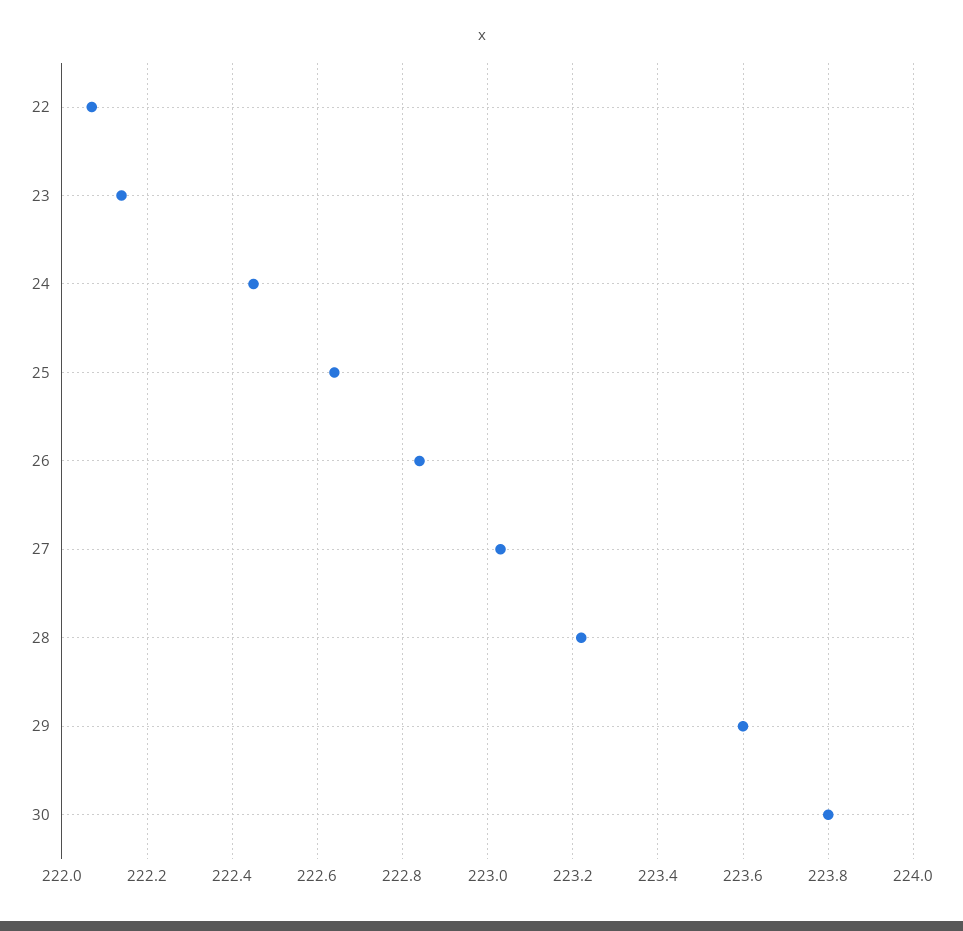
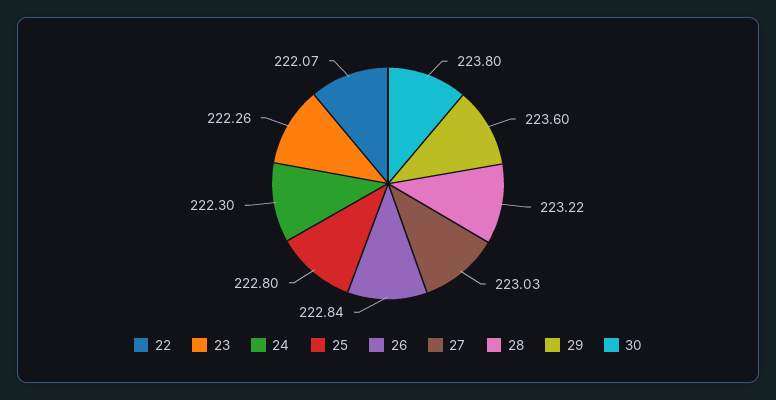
23: 222.15 -> 222.26
24: 222.45 -> 222.3
25: 222.65 -> 222.8

